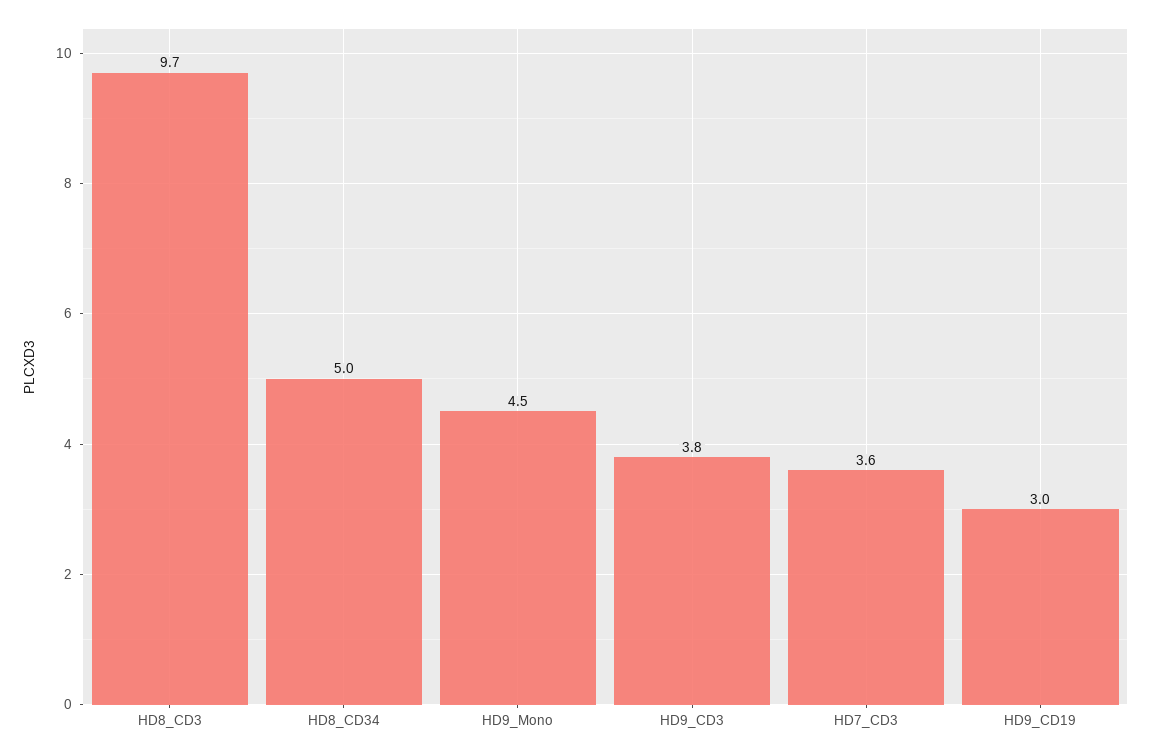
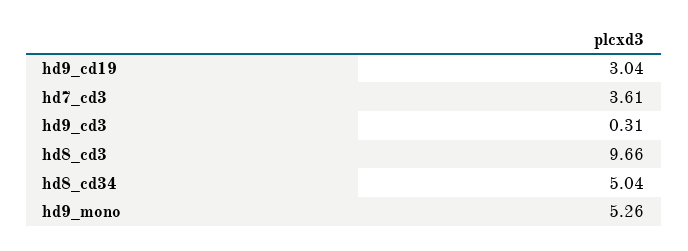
HD9_Mono: 4.5 -> 5.26
HD9_CD3: 3.8 -> 0.31

